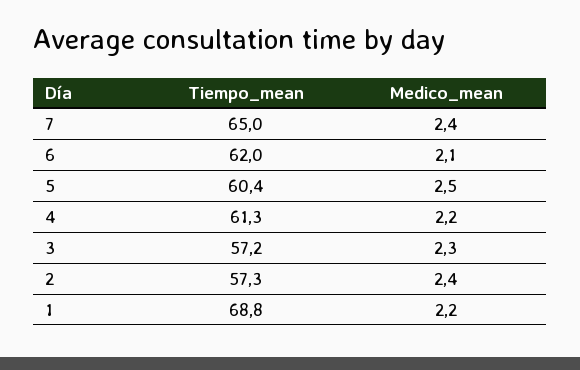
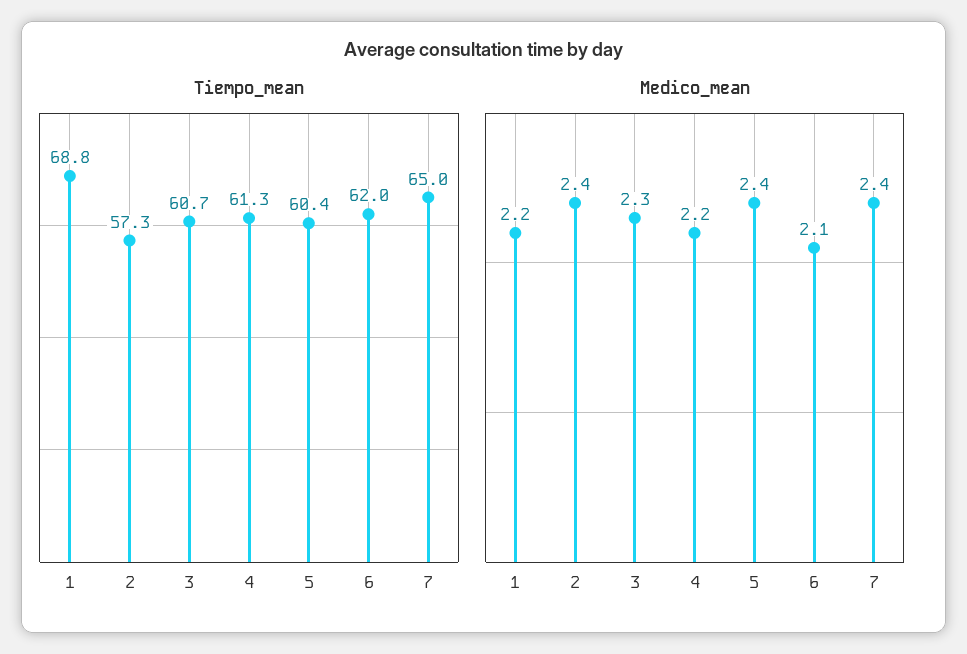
Medico_mean, 5: 2.5 -> 2.4
Tiempo_mean, 3: 57.2 -> 60.7

